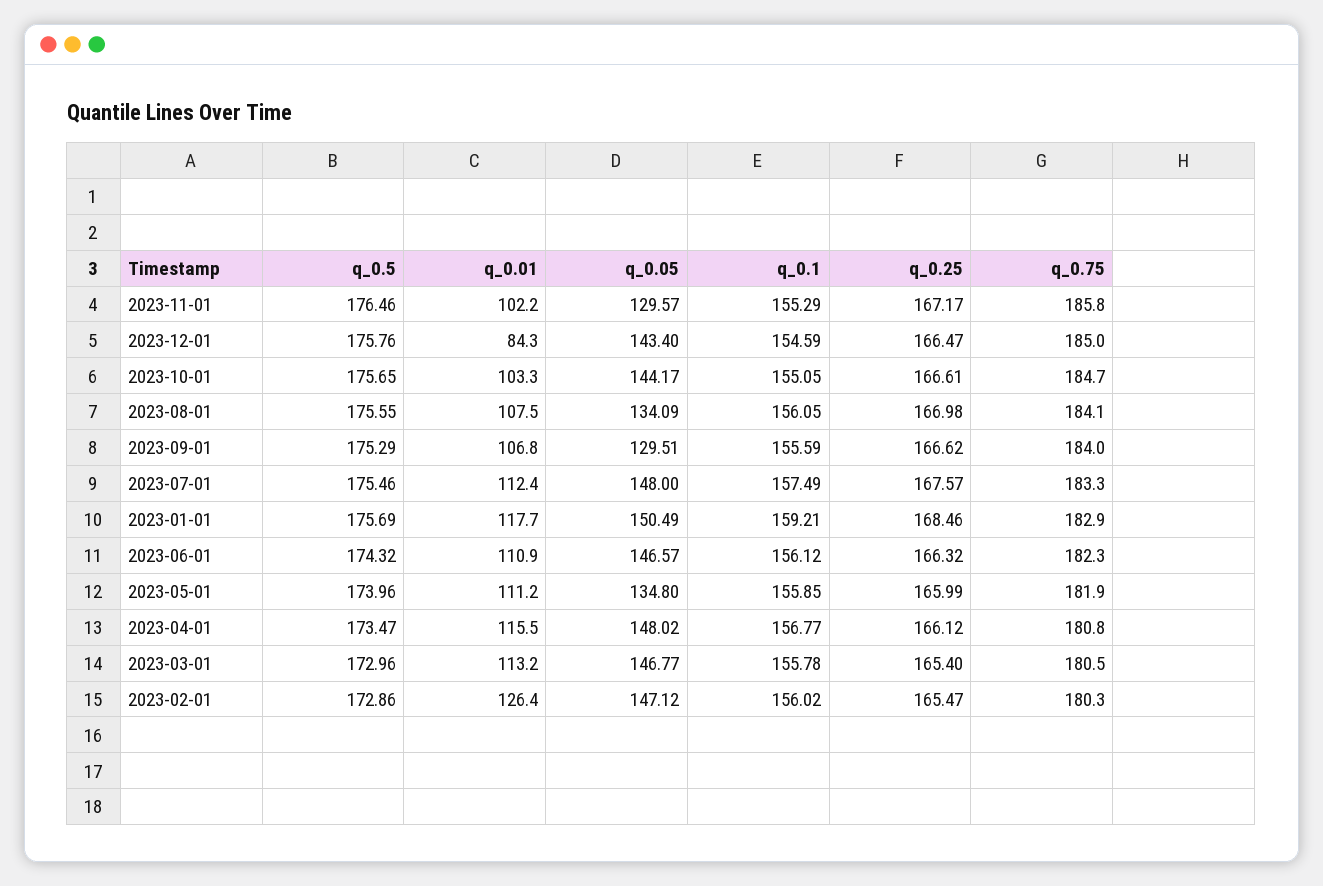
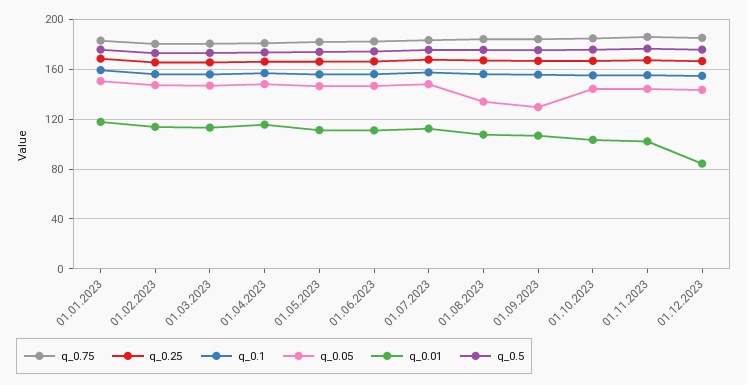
q_0.05, 2023-11-01: 129.57 -> 145
q_0.05, 2023-05-01: 134.8 -> 145
q_0.01, 2023-02-01: 126.4 -> 115

